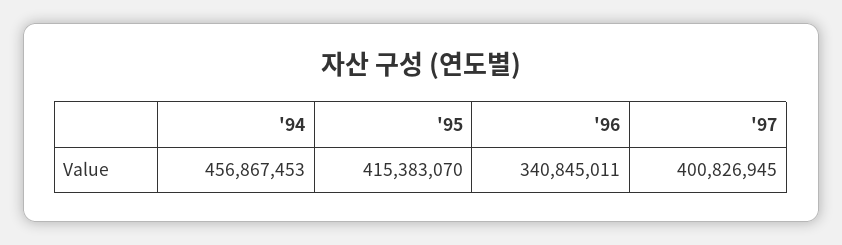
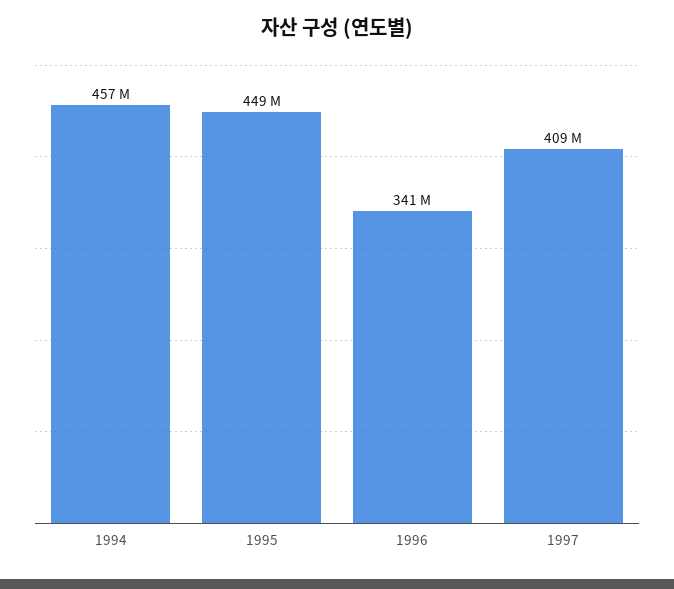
'95: 415383070 -> 449000000
'97: 400826945 -> 409000000

